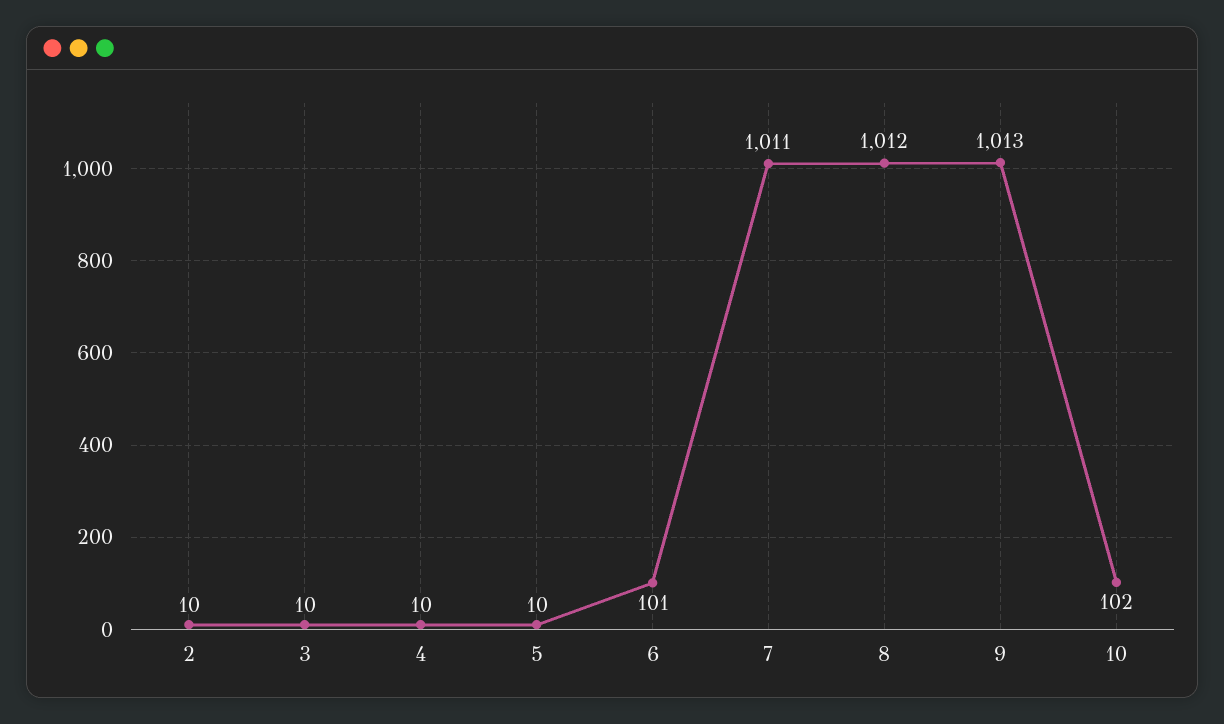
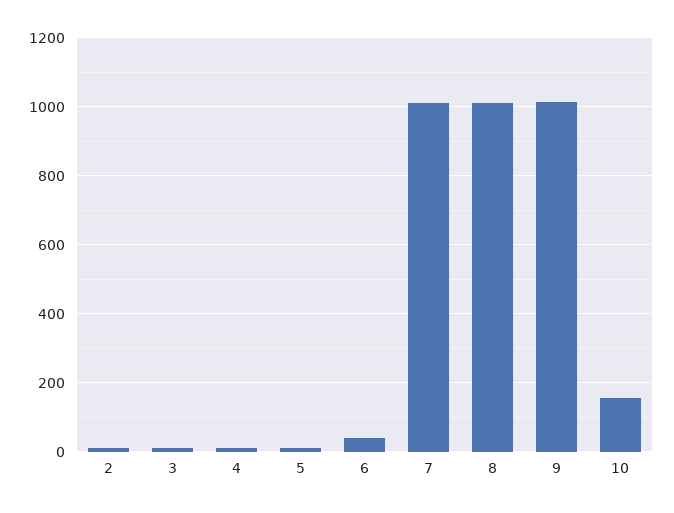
6: 101 -> 40
10: 102 -> 160

